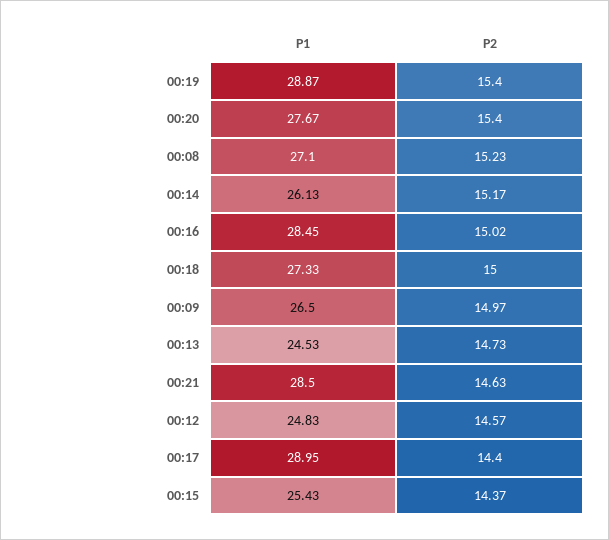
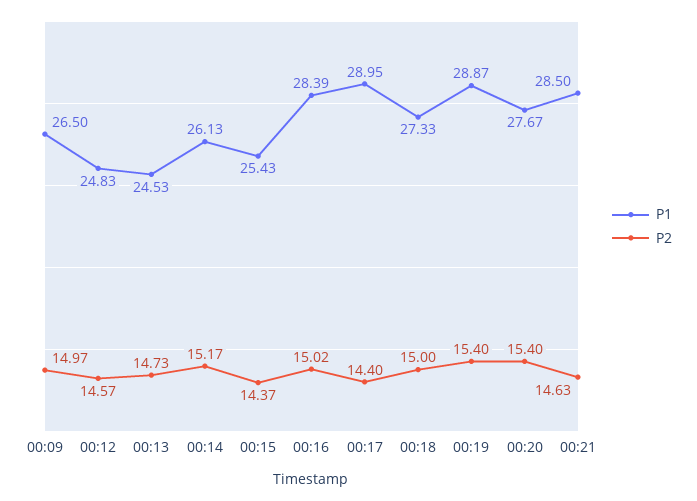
P1, 00:08: 27.1 -> none
P2, 00:08: 15.23 -> none
P1, 00:16: 28.45 -> 28.39

